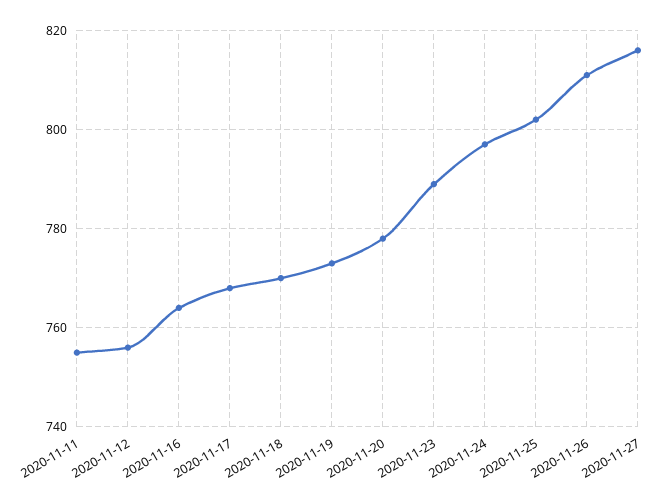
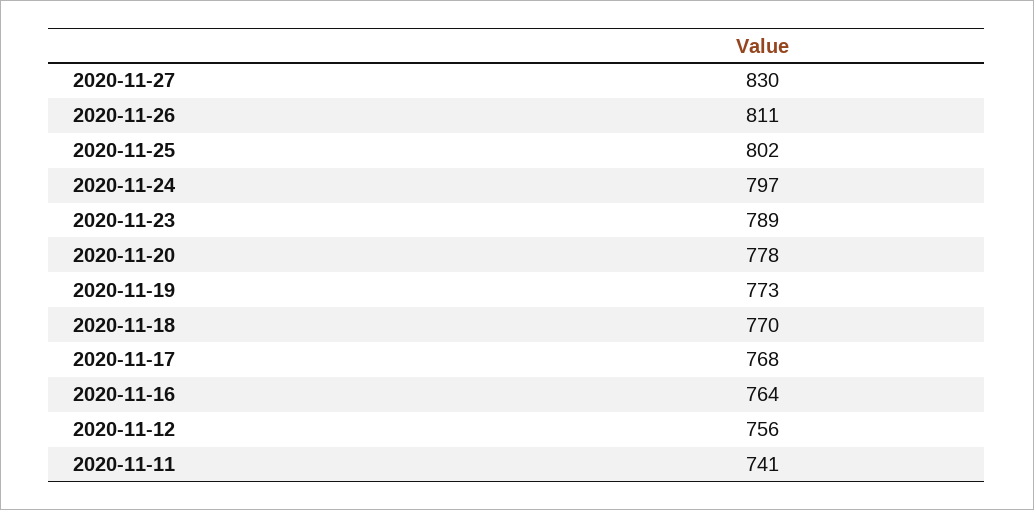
2020-11-11: 755 -> 741
2020-11-27: 815 -> 830

